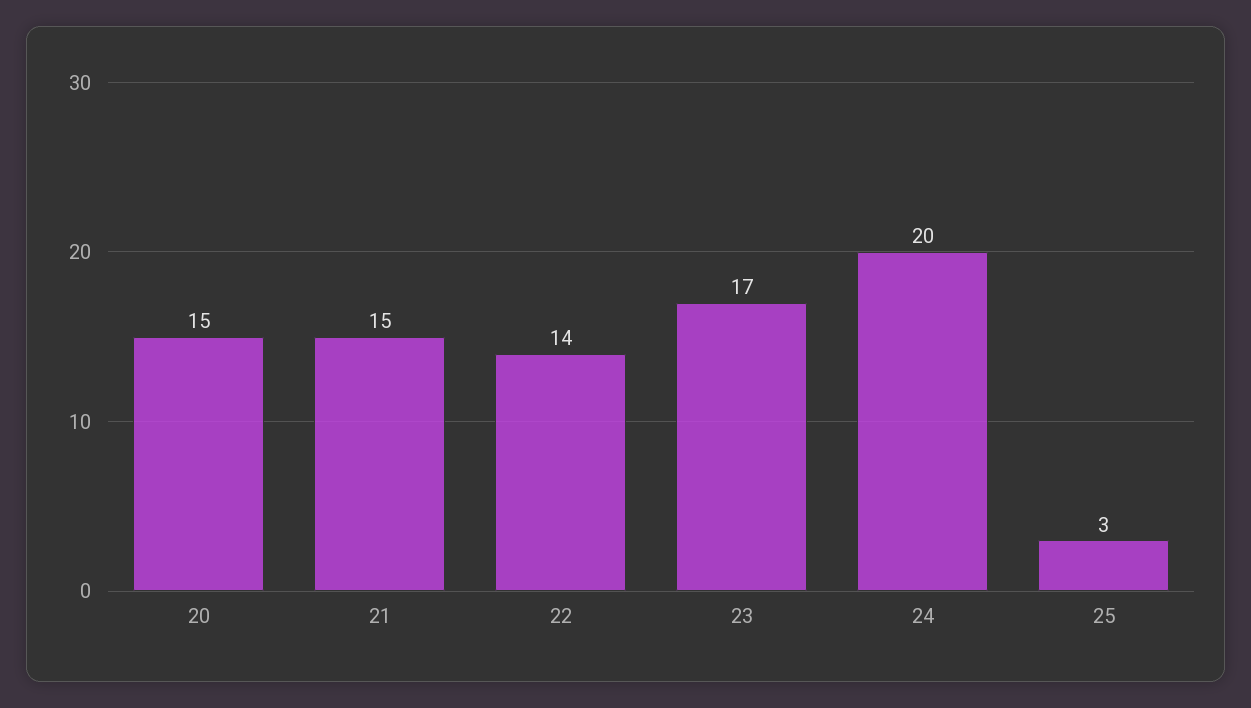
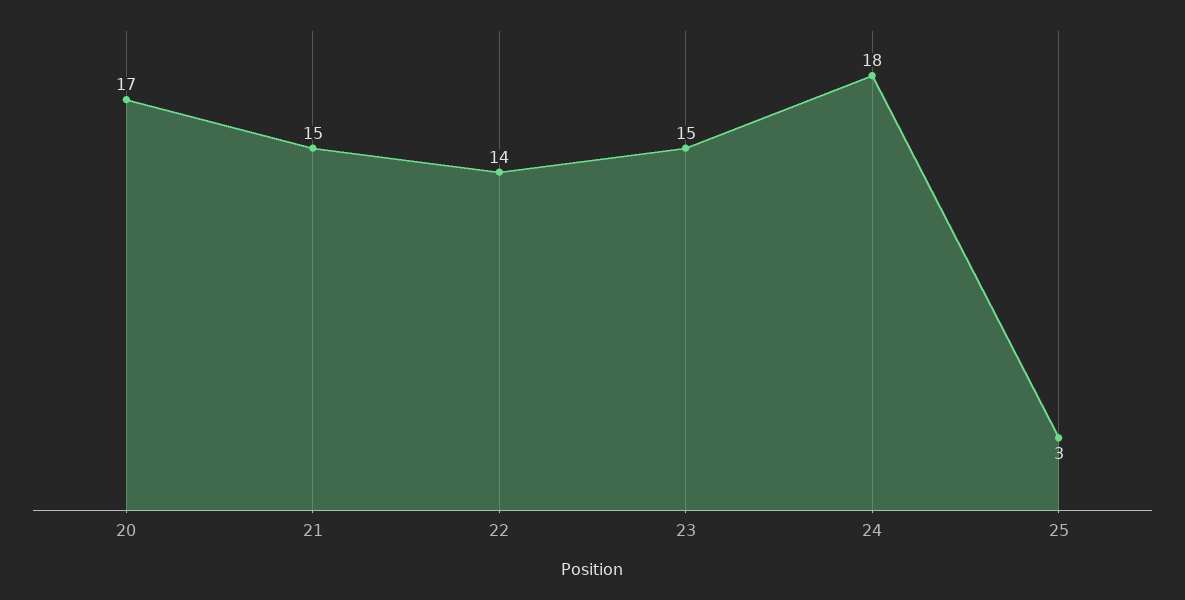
20: 15 -> 17
23: 17 -> 15
24: 20 -> 18

